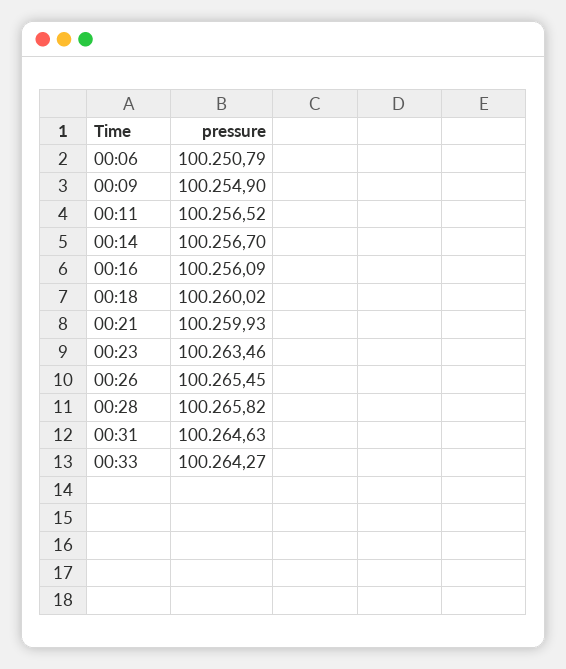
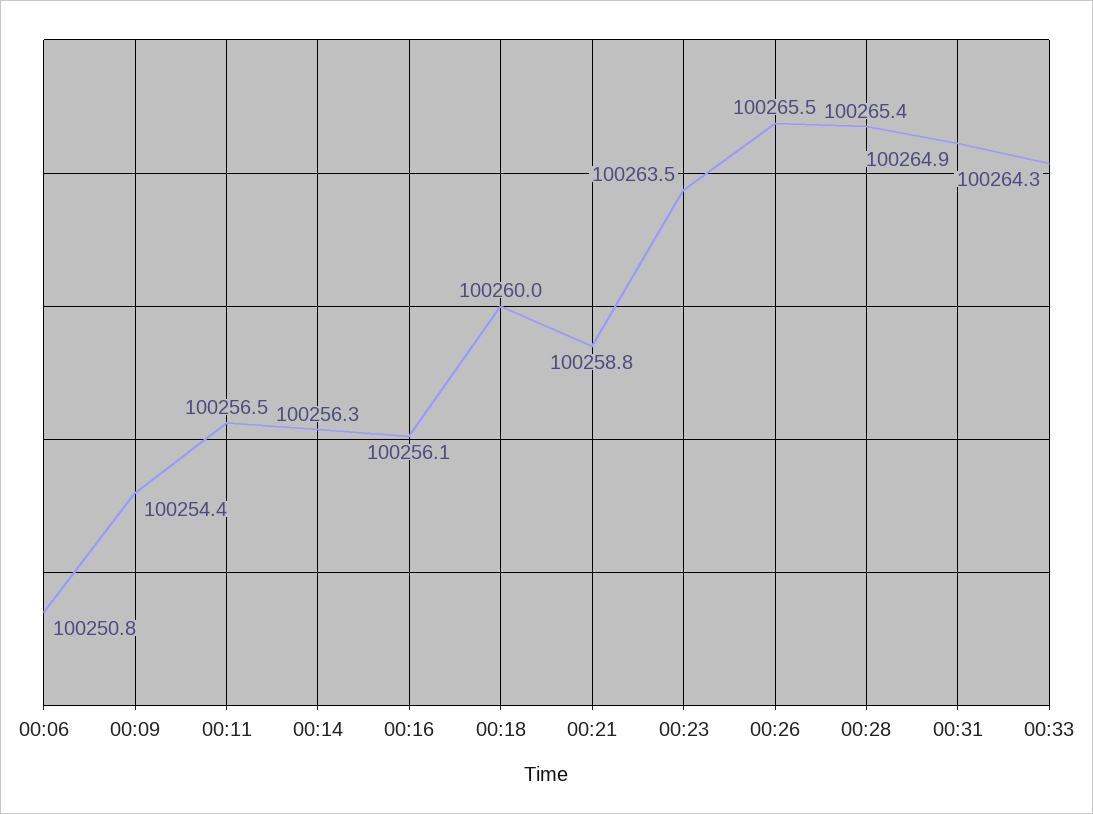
00:09: 100254.9 -> 100254.4
00:14: 100256.7 -> 100256.3
00:21: 100259.93 -> 100258.8
00:28: 100265.82 -> 100265.4
00:31: 100264.63 -> 100264.9

